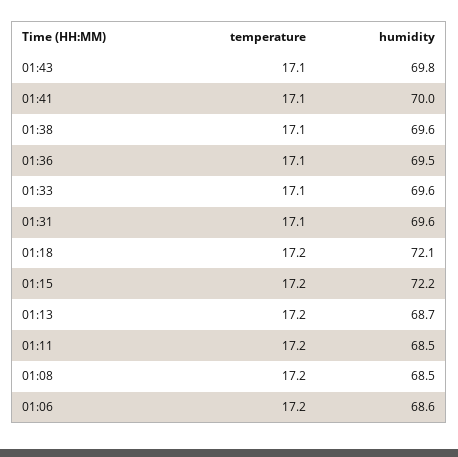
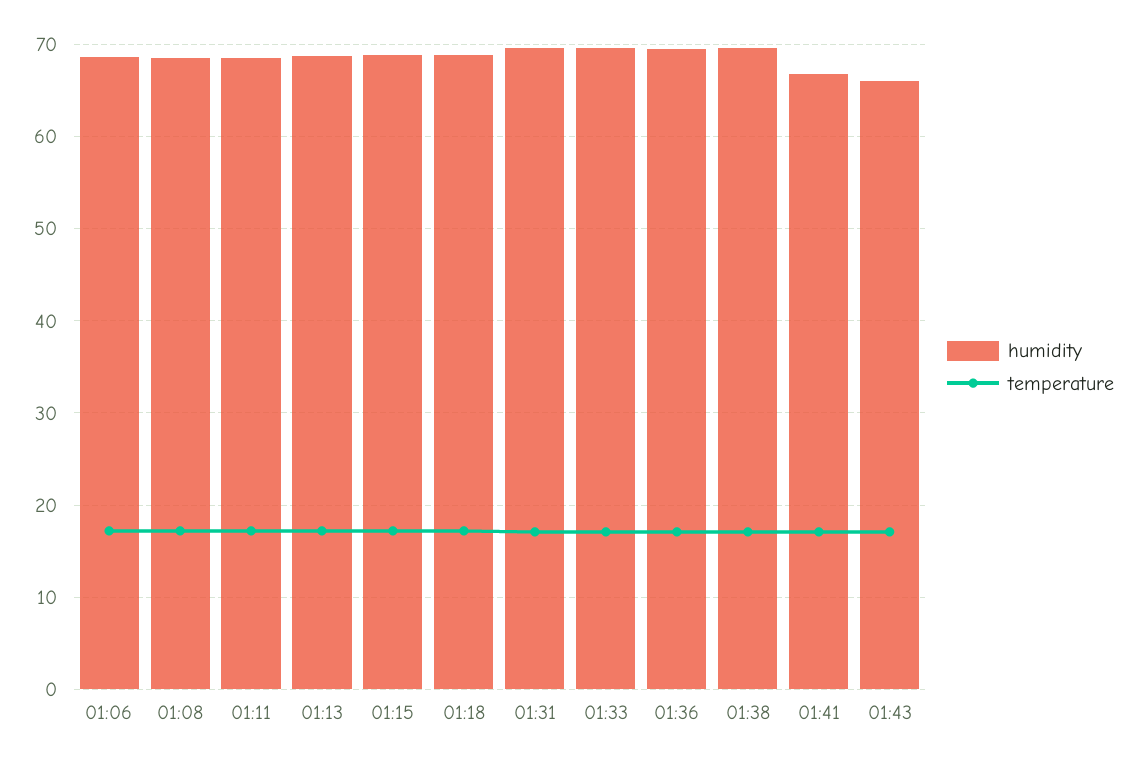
humidity, 01:43: 69.8 -> 66
humidity, 01:41: 70 -> 67
humidity, 01:18: 72.1 -> 69
humidity, 01:15: 72.2 -> 69

